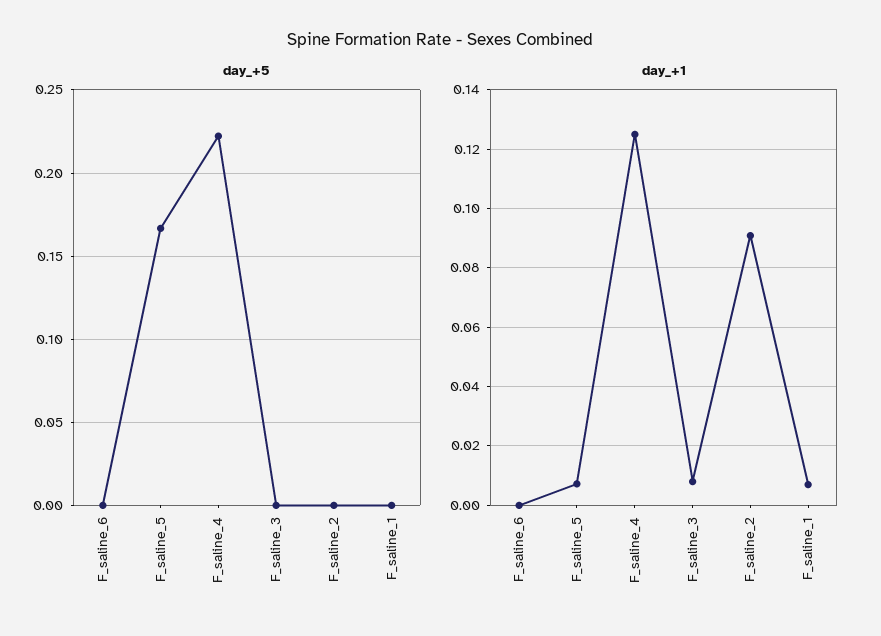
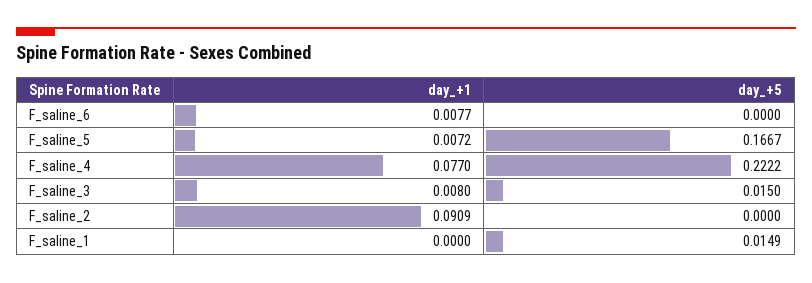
day_+5, F_saline_3: 0 -> 0.015
day_+5, F_saline_1: 0 -> 0.0149
day_+1, F_saline_6: 0 -> 0.0077
day_+1, F_saline_4: 0.125 -> 0.077
day_+1, F_saline_1: 0.0075 -> 0

